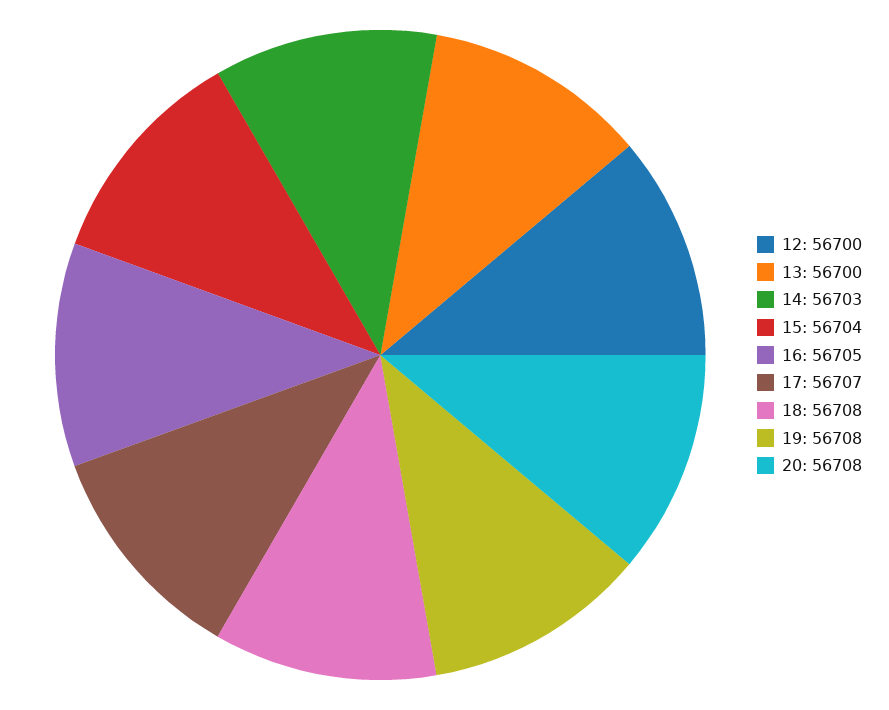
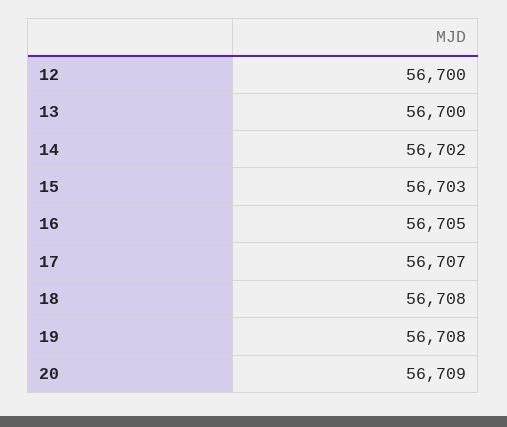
14: 56703 -> 56702
15: 56704 -> 56703
20: 56708 -> 56709

